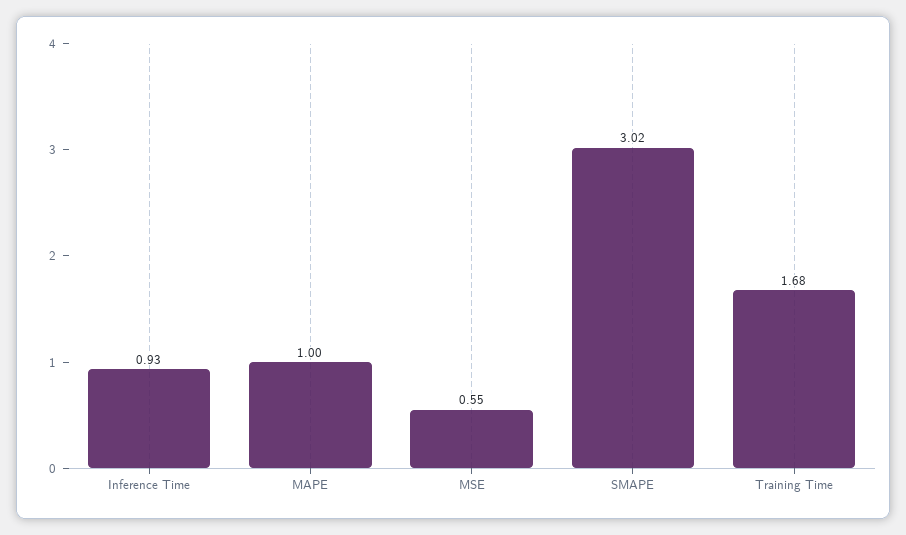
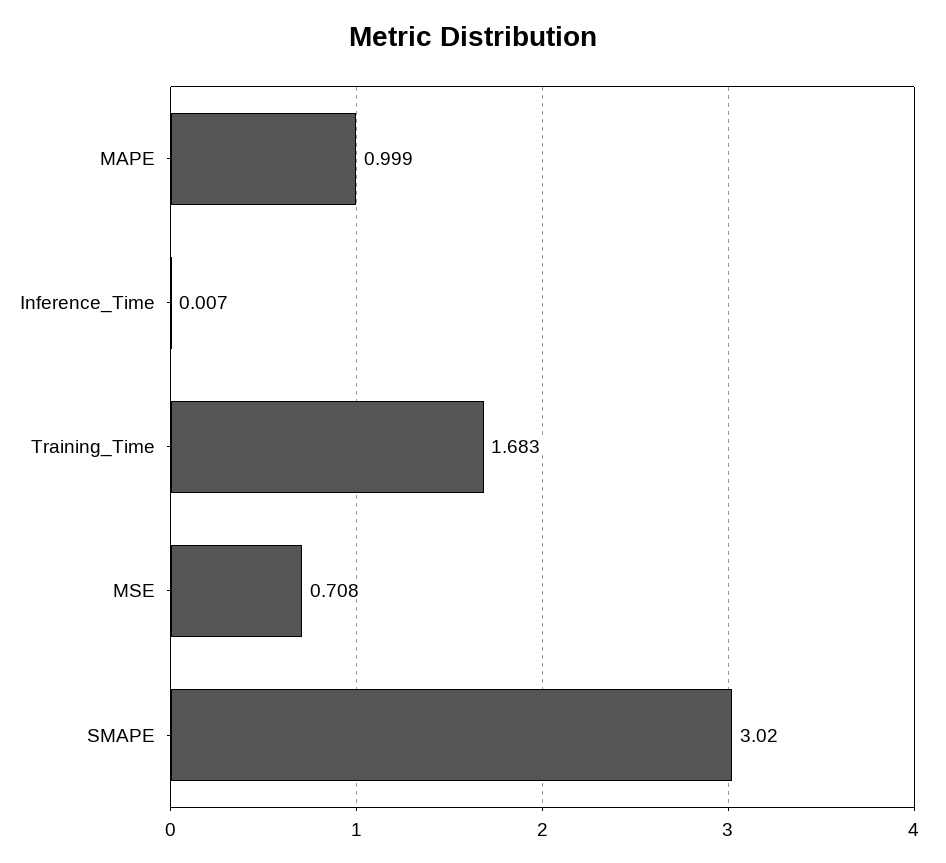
Inference Time: 0.93 -> 0.007
MSE: 0.55 -> 0.708

